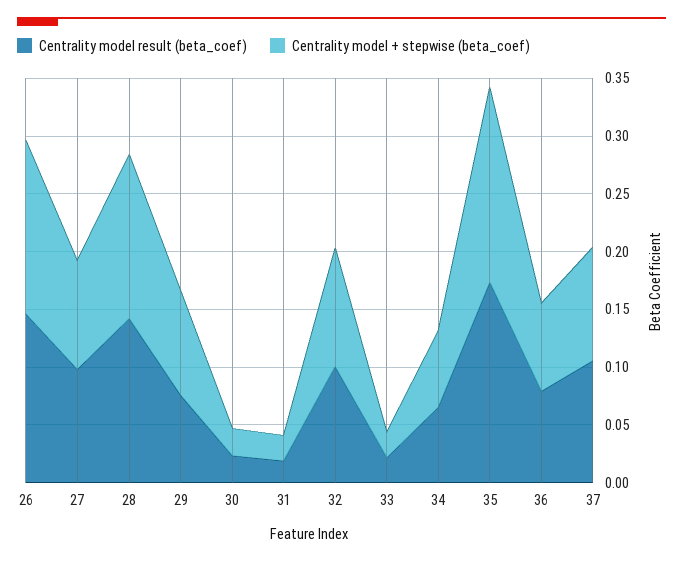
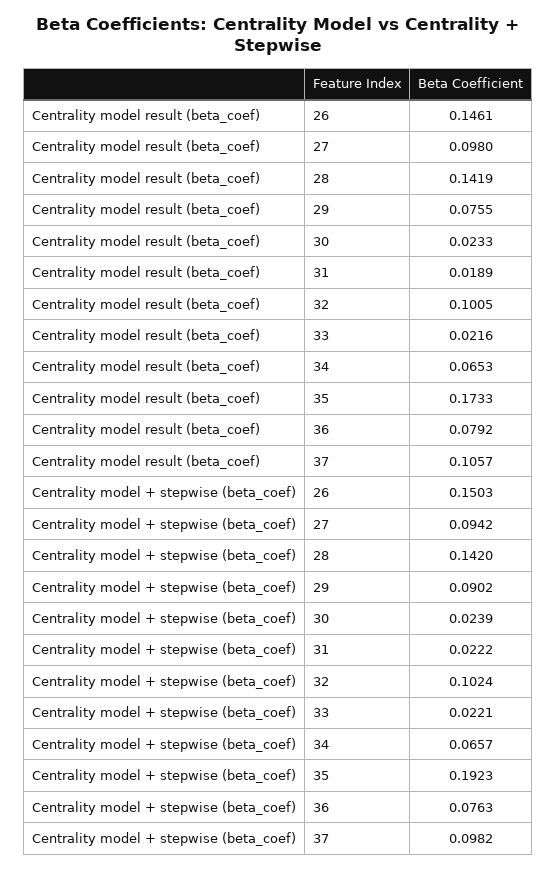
Centrality model + stepwise (beta_coef), 35: 0.17 -> 0.1923

